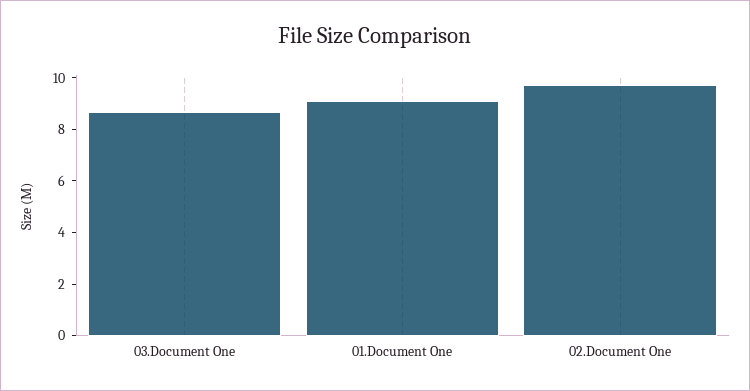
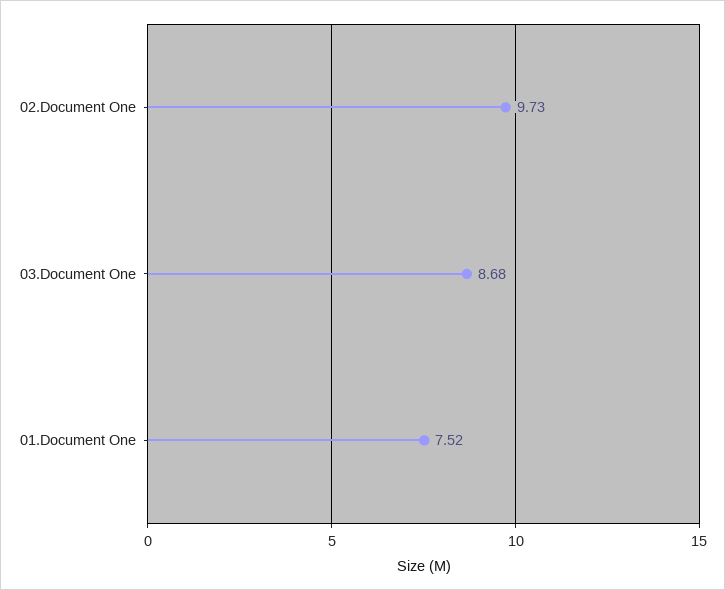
01.Document One: 9 -> 7.52

